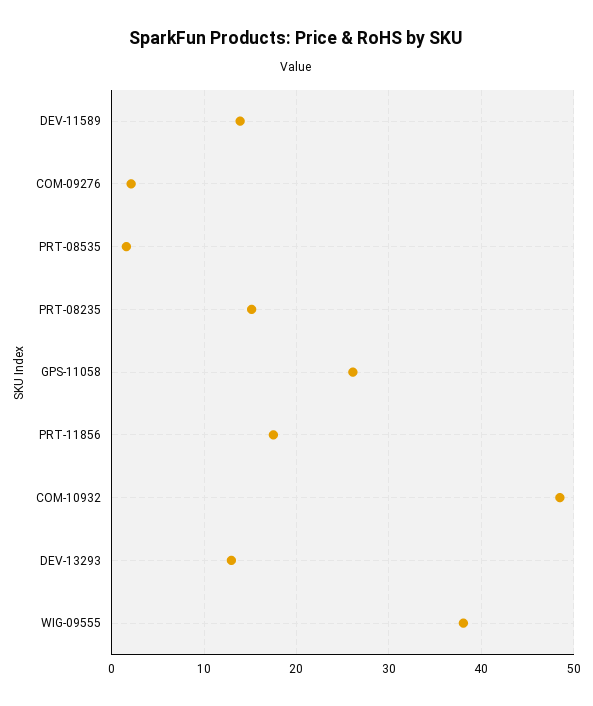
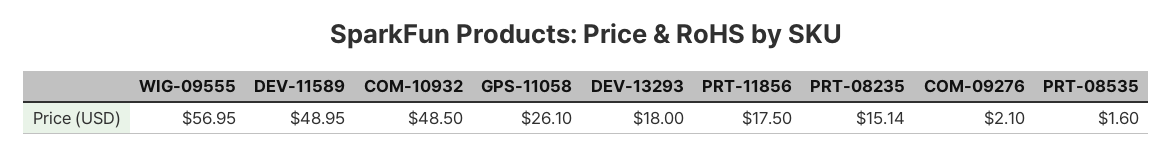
DEV-11589: 14 -> 48.95
DEV-13293: 13 -> 18
WIG-09555: 38 -> 56.95

